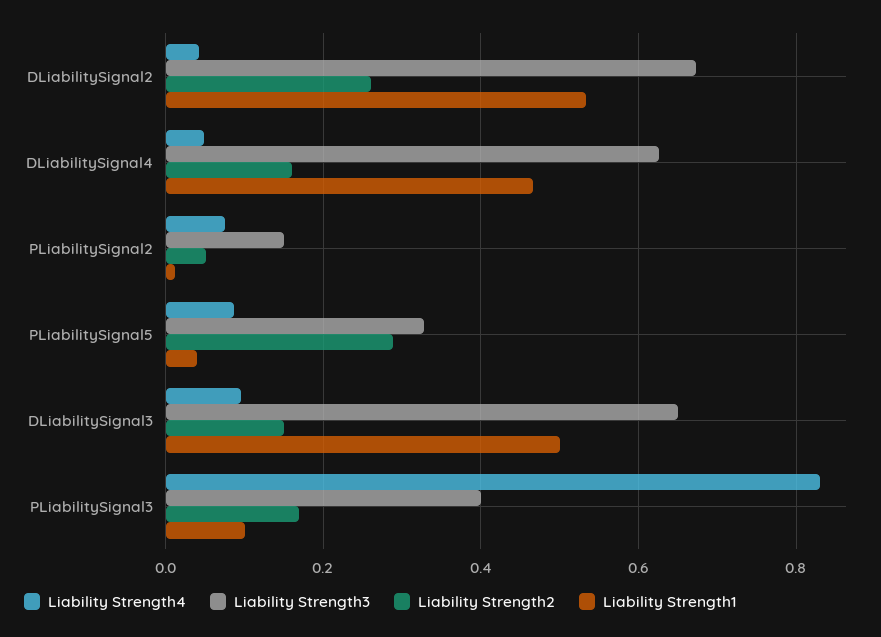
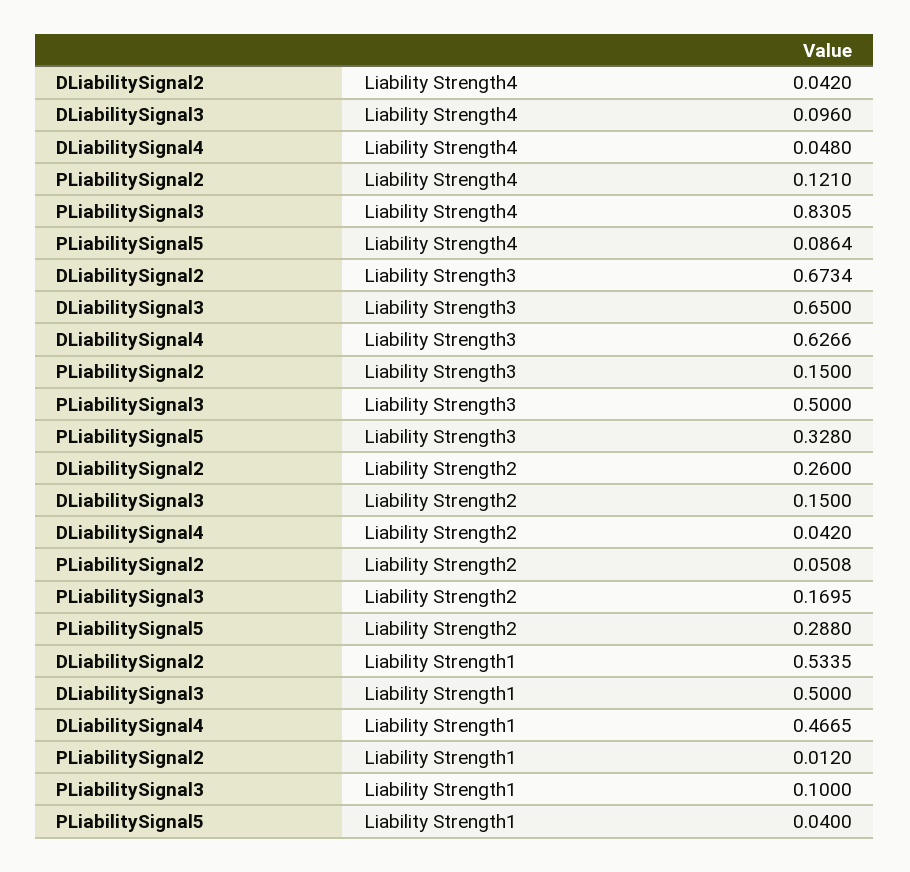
Liability Strength2, DLiabilitySignal4: 0.16 -> 0.042
Liability Strength4, PLiabilitySignal2: 0.08 -> 0.121
Liability Strength3, PLiabilitySignal3: 0.4 -> 0.5

